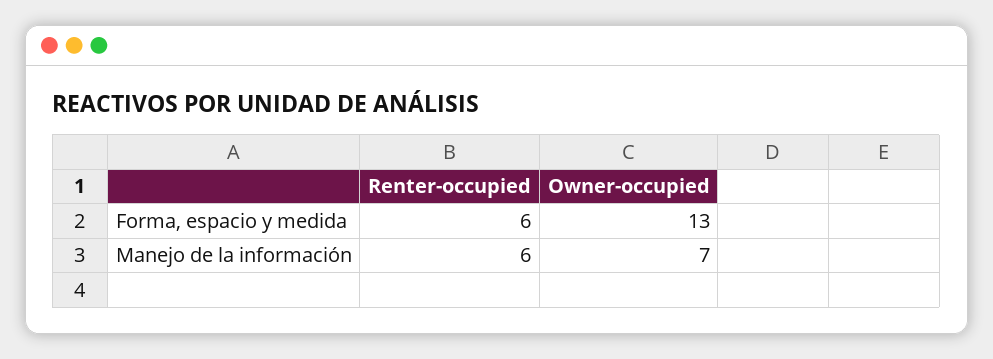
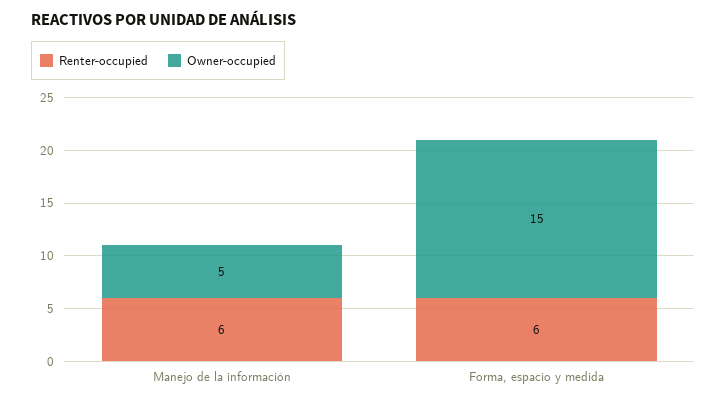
Owner-occupied, Forma, espacio y medida: 13 -> 15
Owner-occupied, Manejo de la información: 7 -> 5

